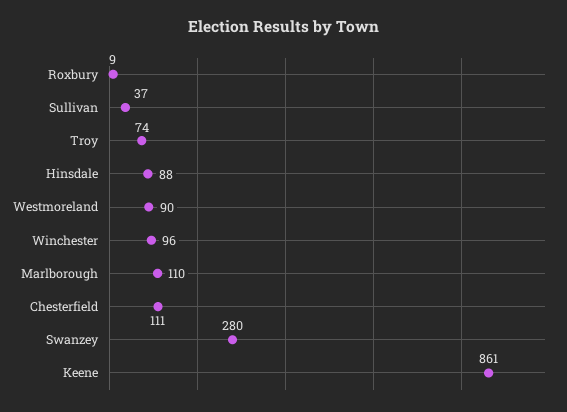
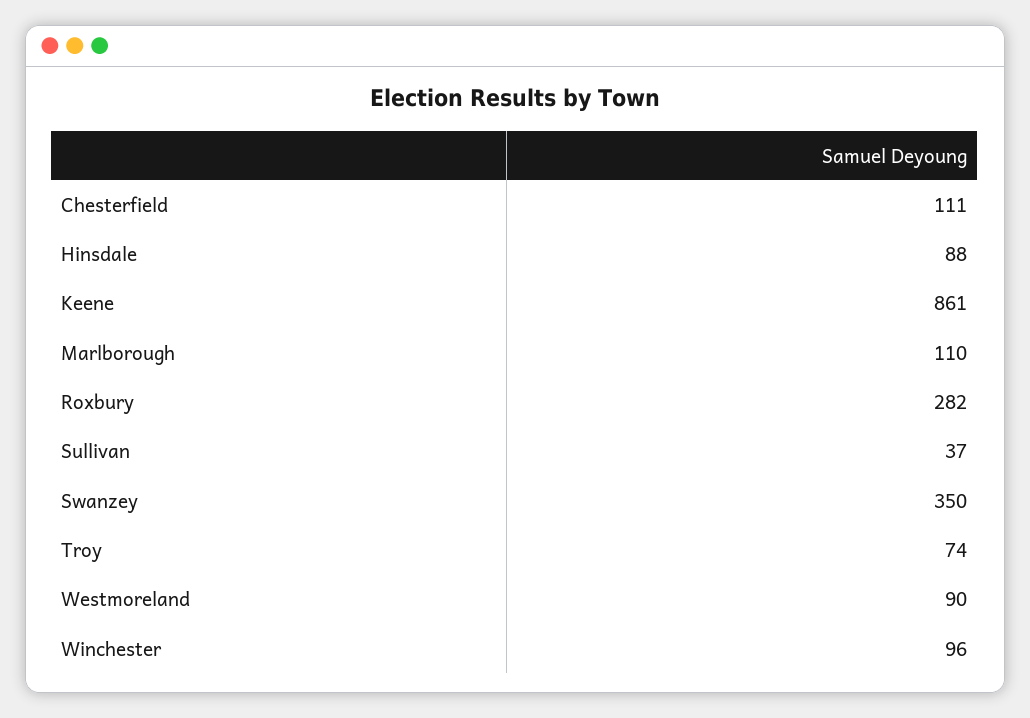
Roxbury: 9 -> 282
Swanzey: 280 -> 350

